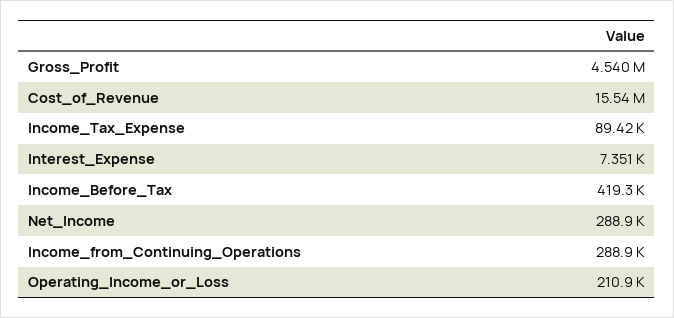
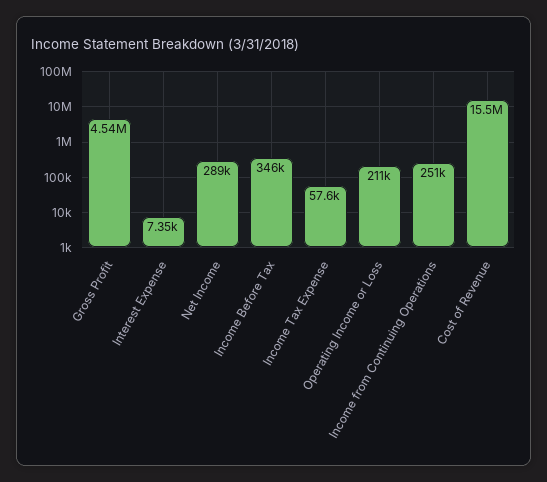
Income_Tax_Expense: 89420 -> 57600
Income_Before_Tax: 419300 -> 346000
Income_from_Continuing_Operations: 288900 -> 251000

